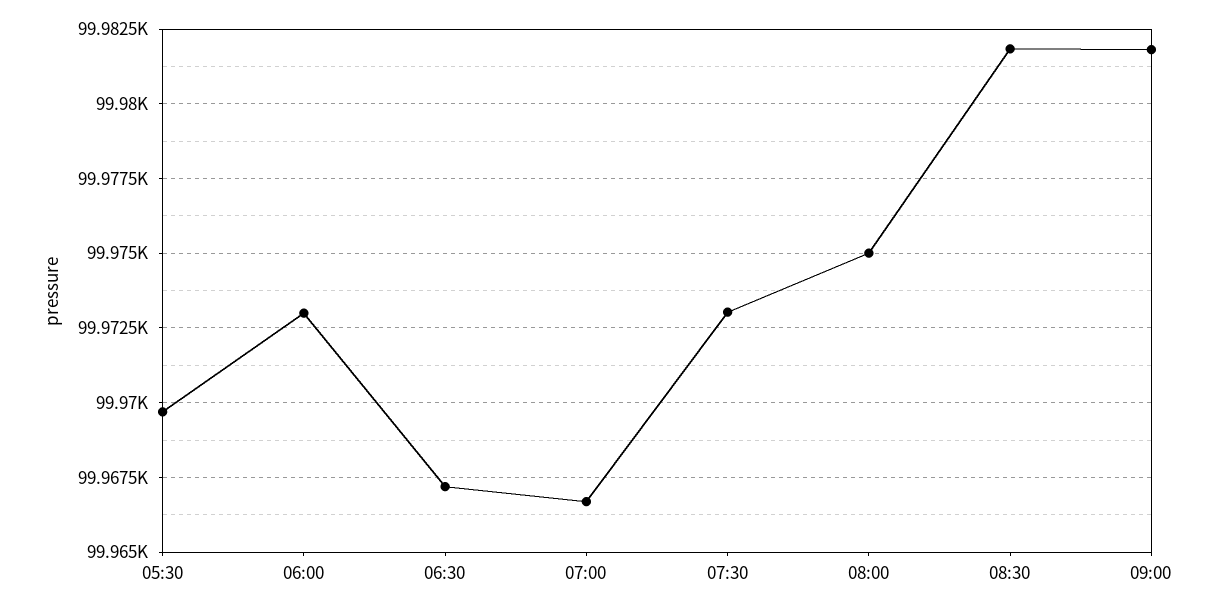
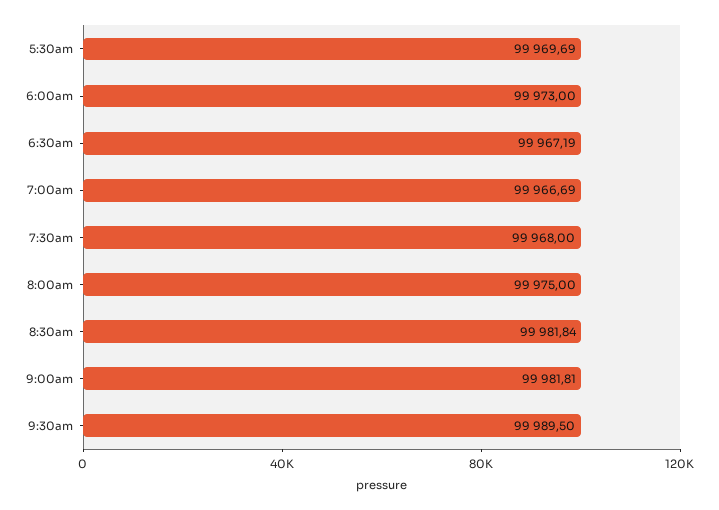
07:30: 99973 -> 99968
9:30am: none -> 99989.5

